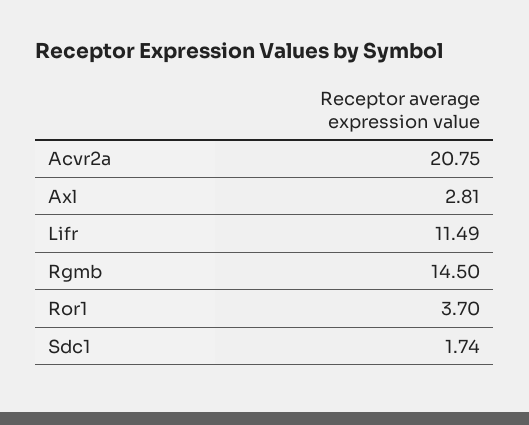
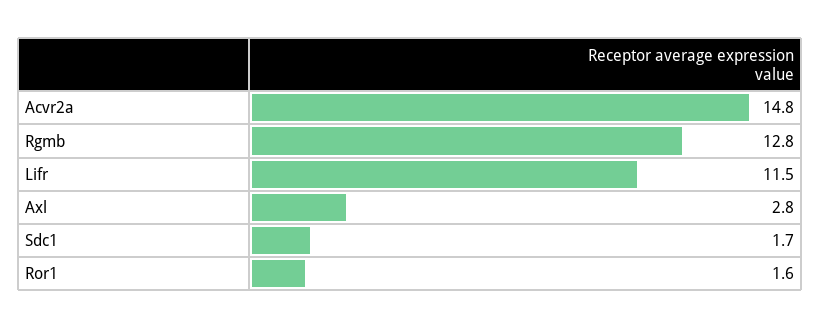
Acvr2a: 20.75 -> 14.8
Rgmb: 14.5 -> 12.8
Ror1: 3.7 -> 1.6

